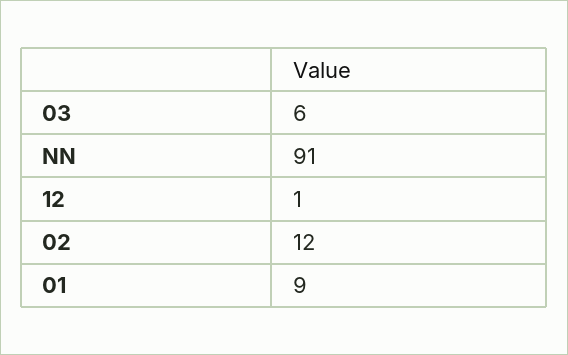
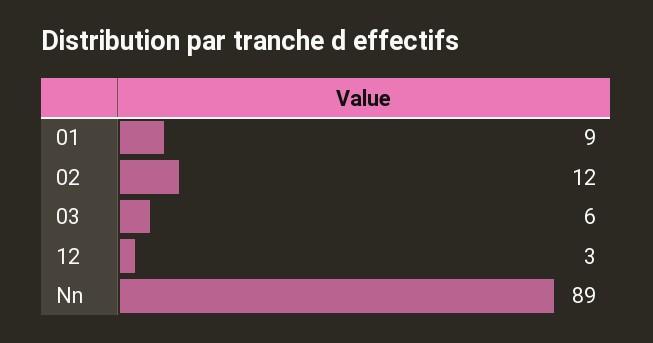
NN: 91 -> 89
12: 1 -> 3

